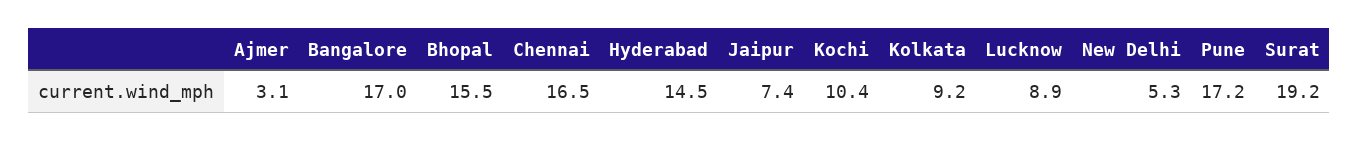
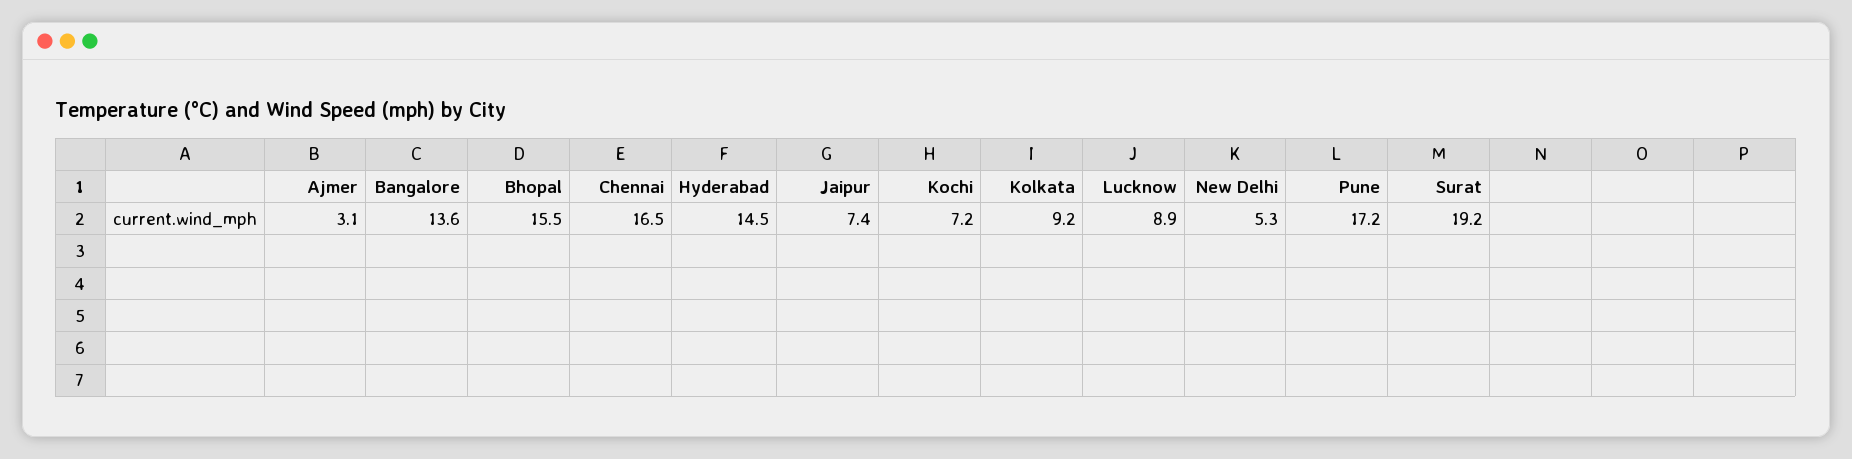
Bangalore: 17 -> 13.6
Kochi: 10.4 -> 7.2

